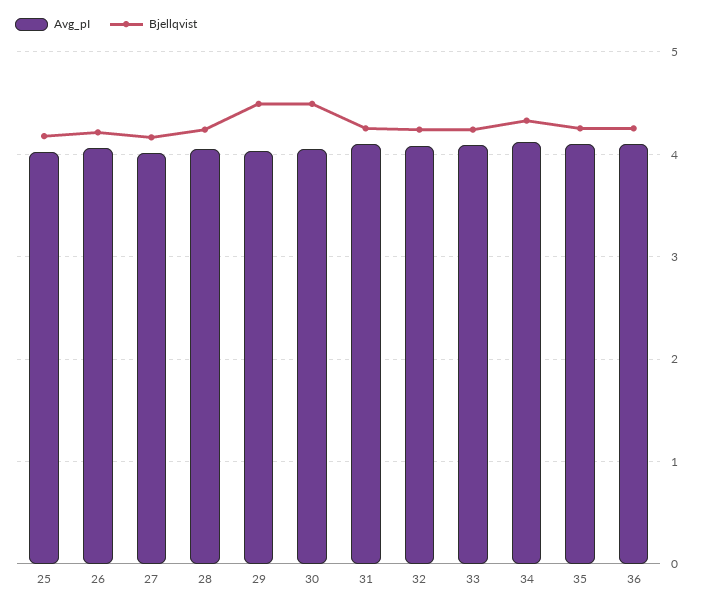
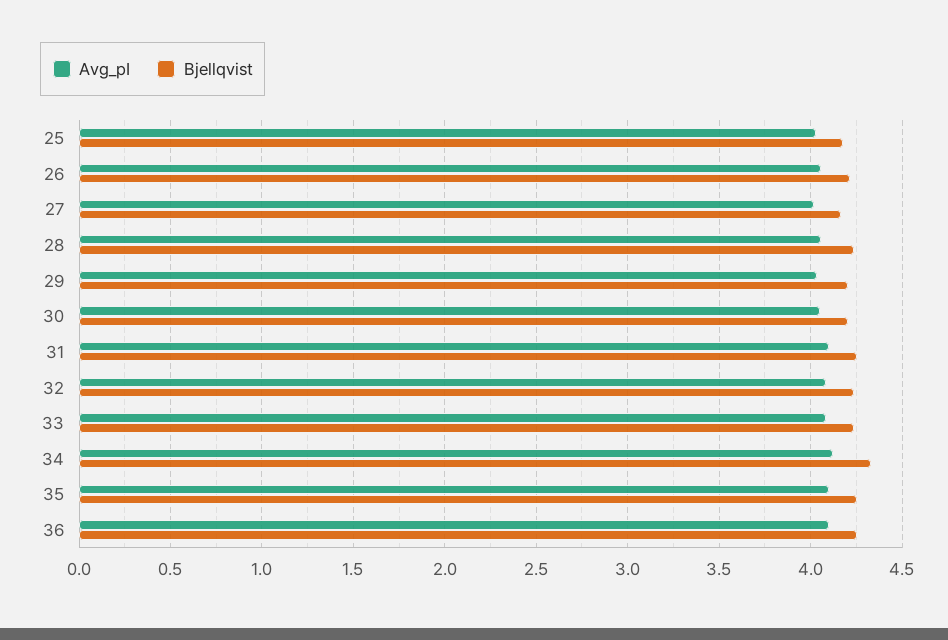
Bjellqvist, 29: 4.5 -> 4.2
Bjellqvist, 30: 4.5 -> 4.2

